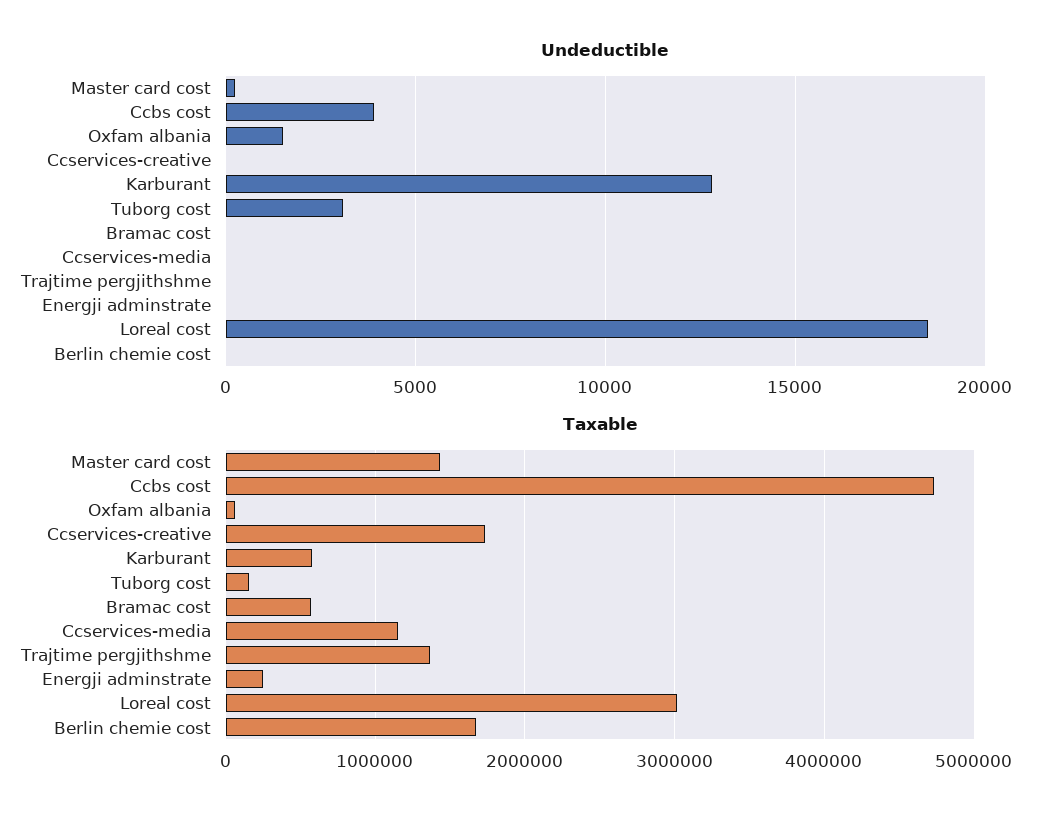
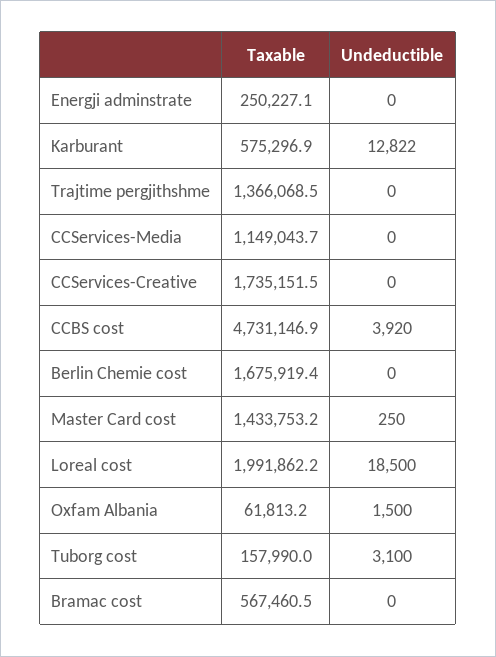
Taxable, Loreal cost: 3000000 -> 1991862.2

